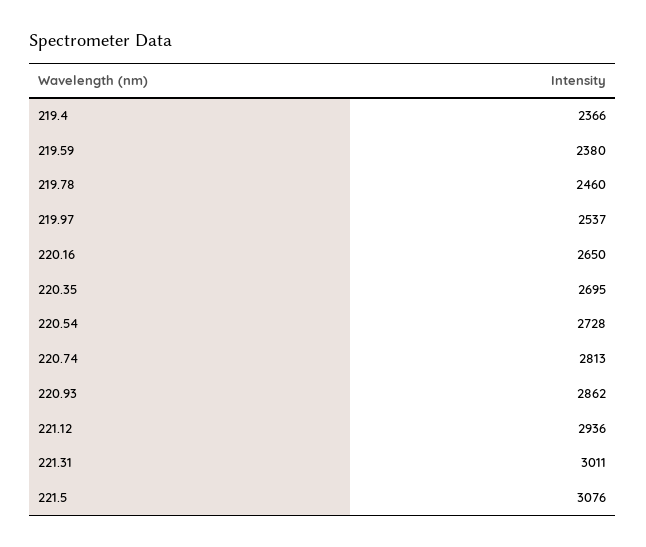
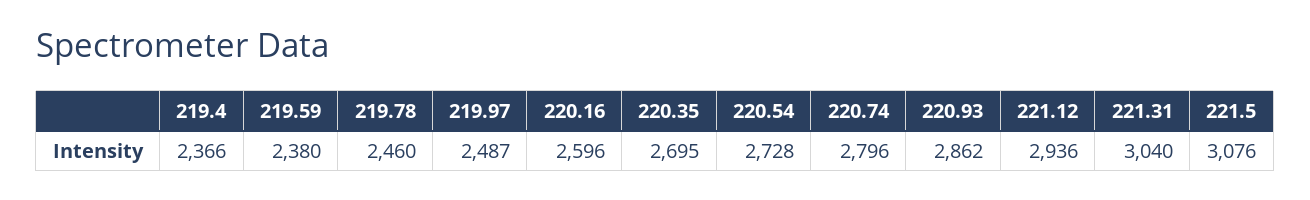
219.97: 2537 -> 2487
220.16: 2650 -> 2596
220.74: 2813 -> 2796
221.31: 3011 -> 3040

